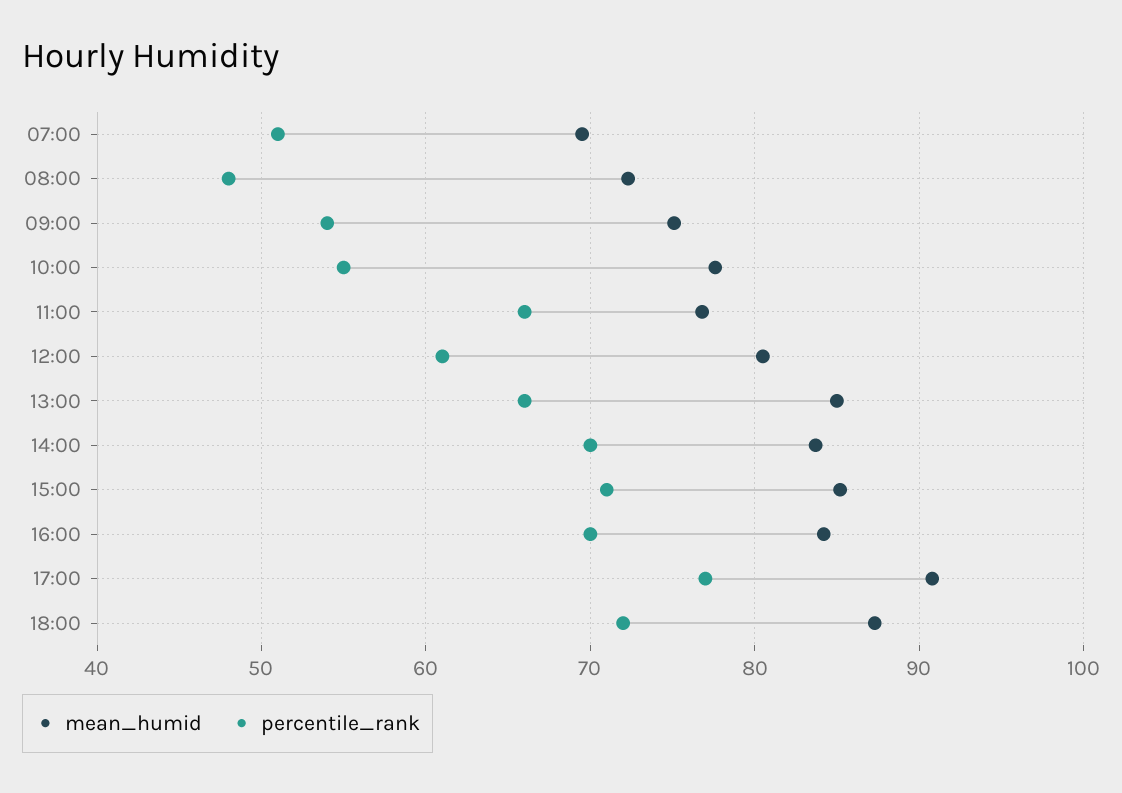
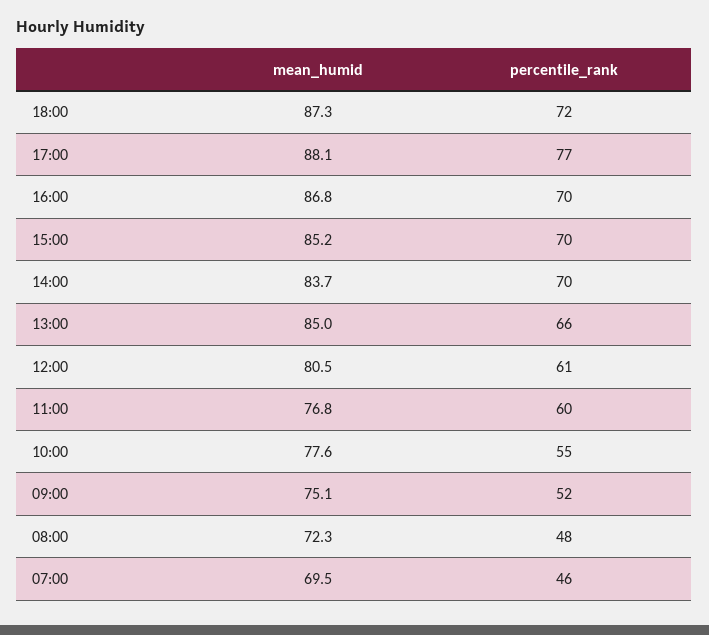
percentile_rank, 07:00: 51 -> 46
percentile_rank, 09:00: 54 -> 52
percentile_rank, 11:00: 66 -> 60
percentile_rank, 15:00: 71 -> 70
mean_humid, 16:00: 84 -> 86.8
mean_humid, 17:00: 91 -> 88.1

